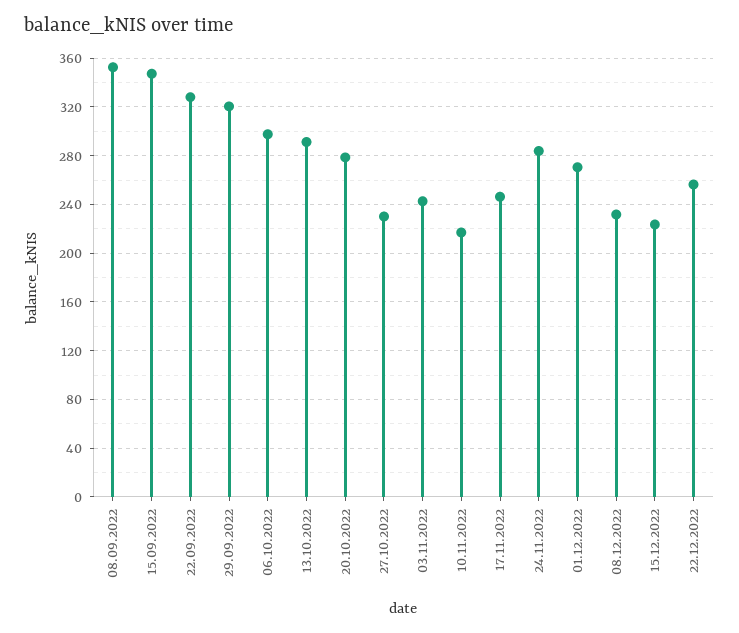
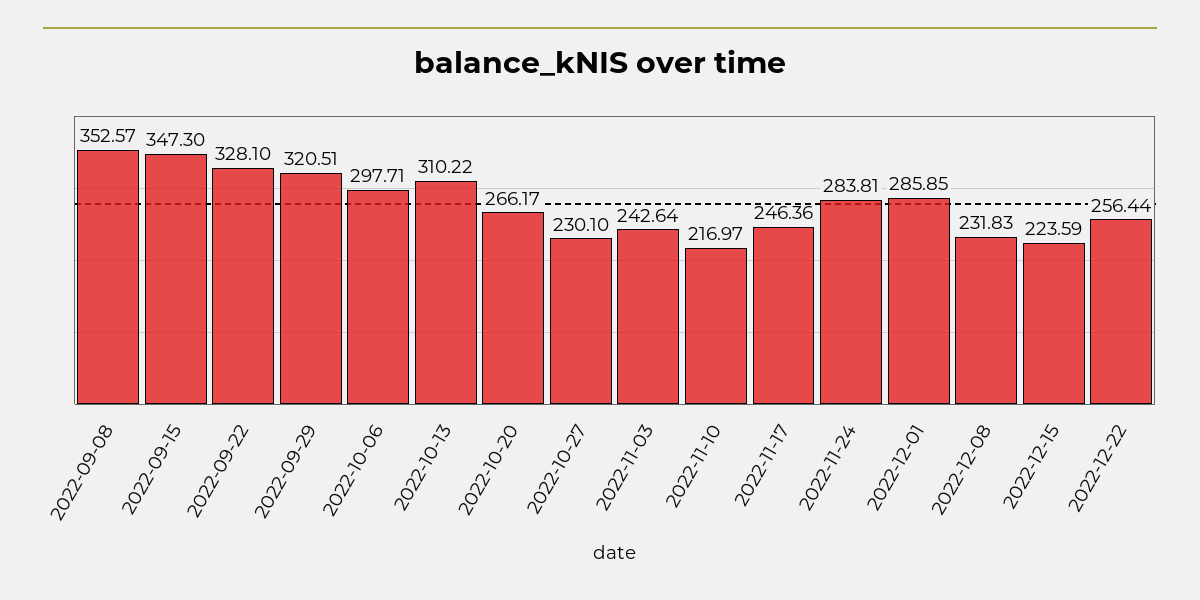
13.10.2022: 290 -> 310.22
20.10.2022: 280 -> 266.17
01.12.2022: 270 -> 285.85

